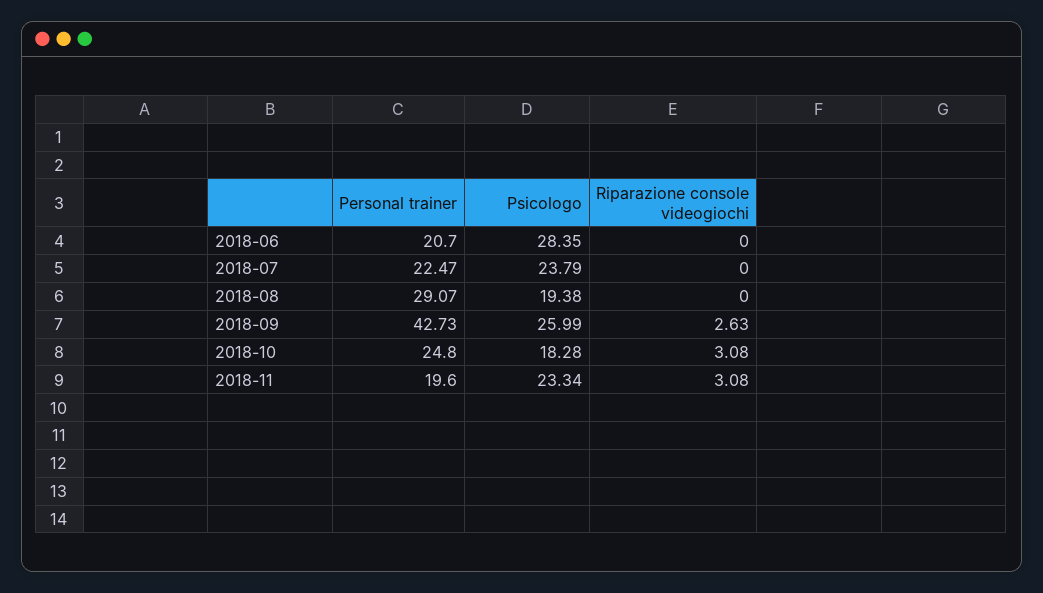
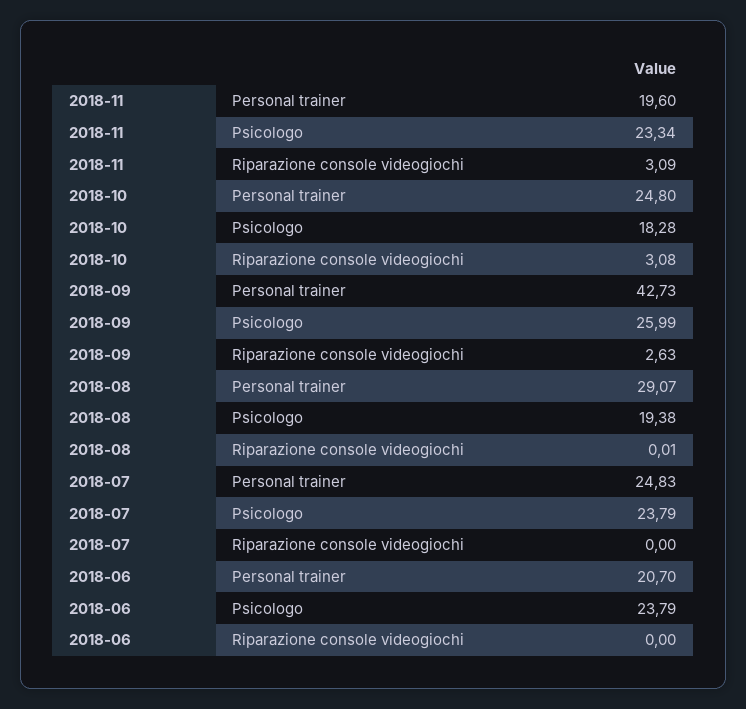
Psicologo, 2018-06: 28.35 -> 23.79
Personal trainer, 2018-07: 22.47 -> 24.83
Riparazione console videogiochi, 2018-08: 0 -> 0.01
Riparazione console videogiochi, 2018-11: 3.08 -> 3.09

